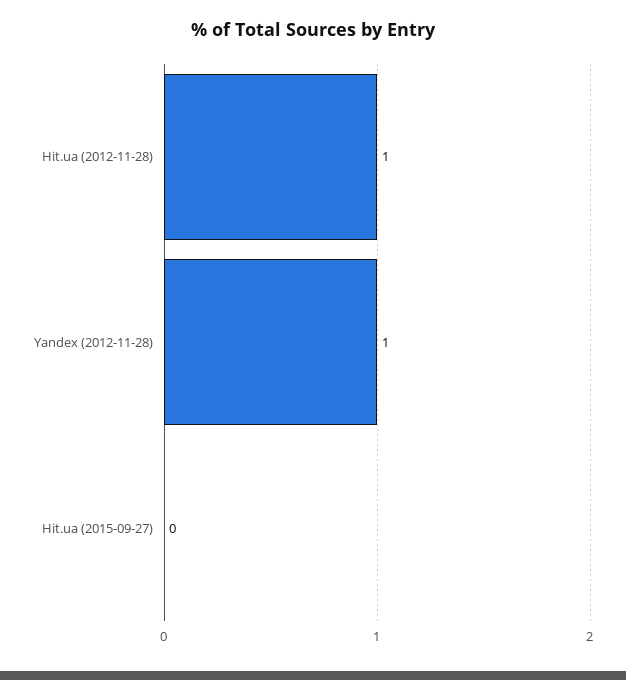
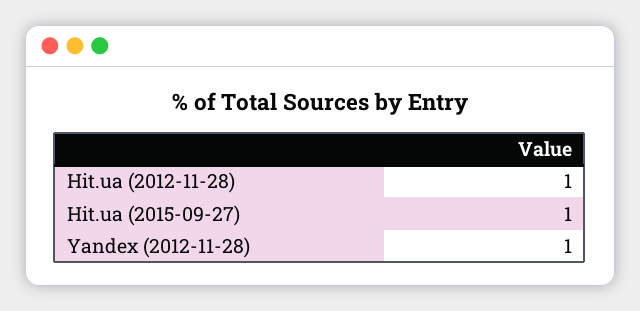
Hit.ua (2015-09-27): 0 -> 1

